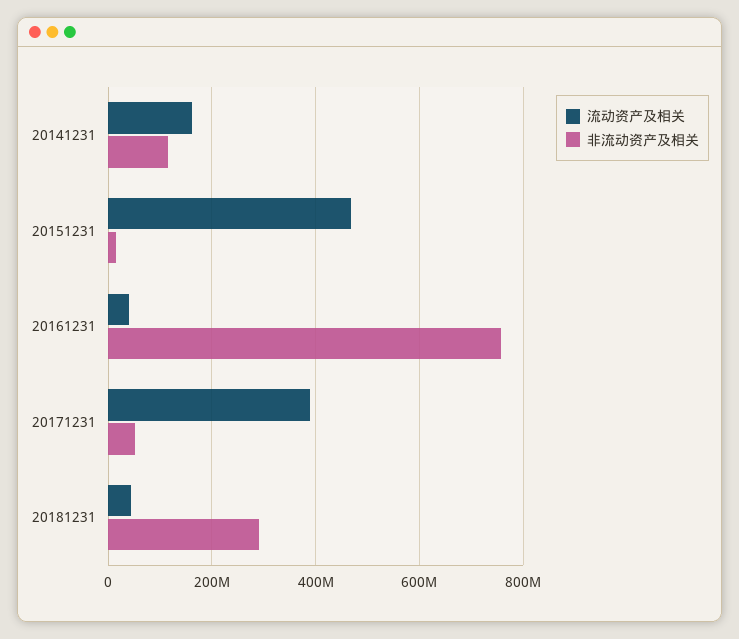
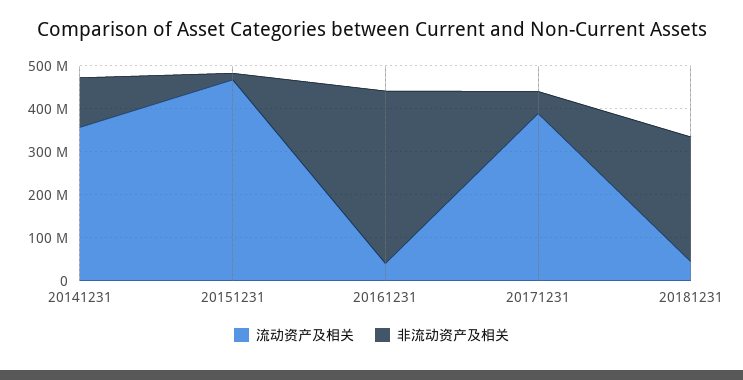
流动资产及相关, 20141231: 160000000 -> 360000000
非流动资产及相关, 20161231: 760000000 -> 400000000

